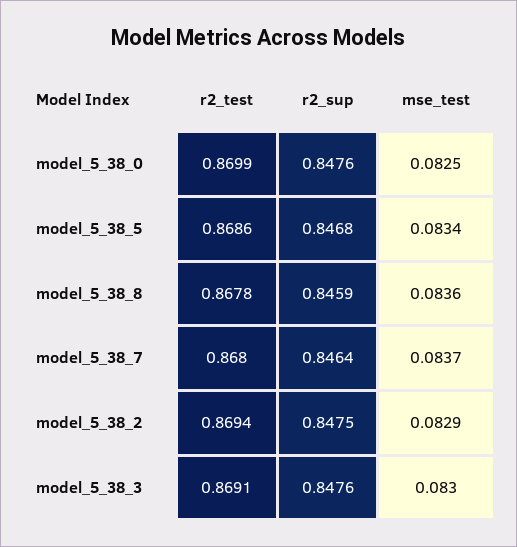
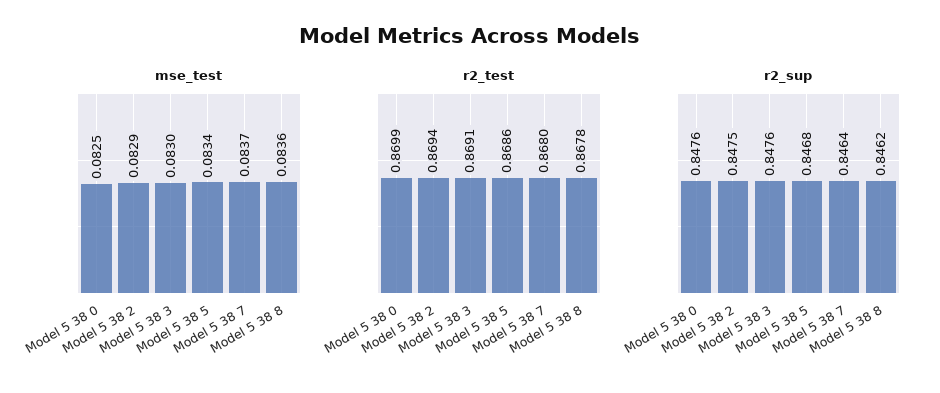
r2_sup, model_5_38_8: 0.8459 -> 0.8462

